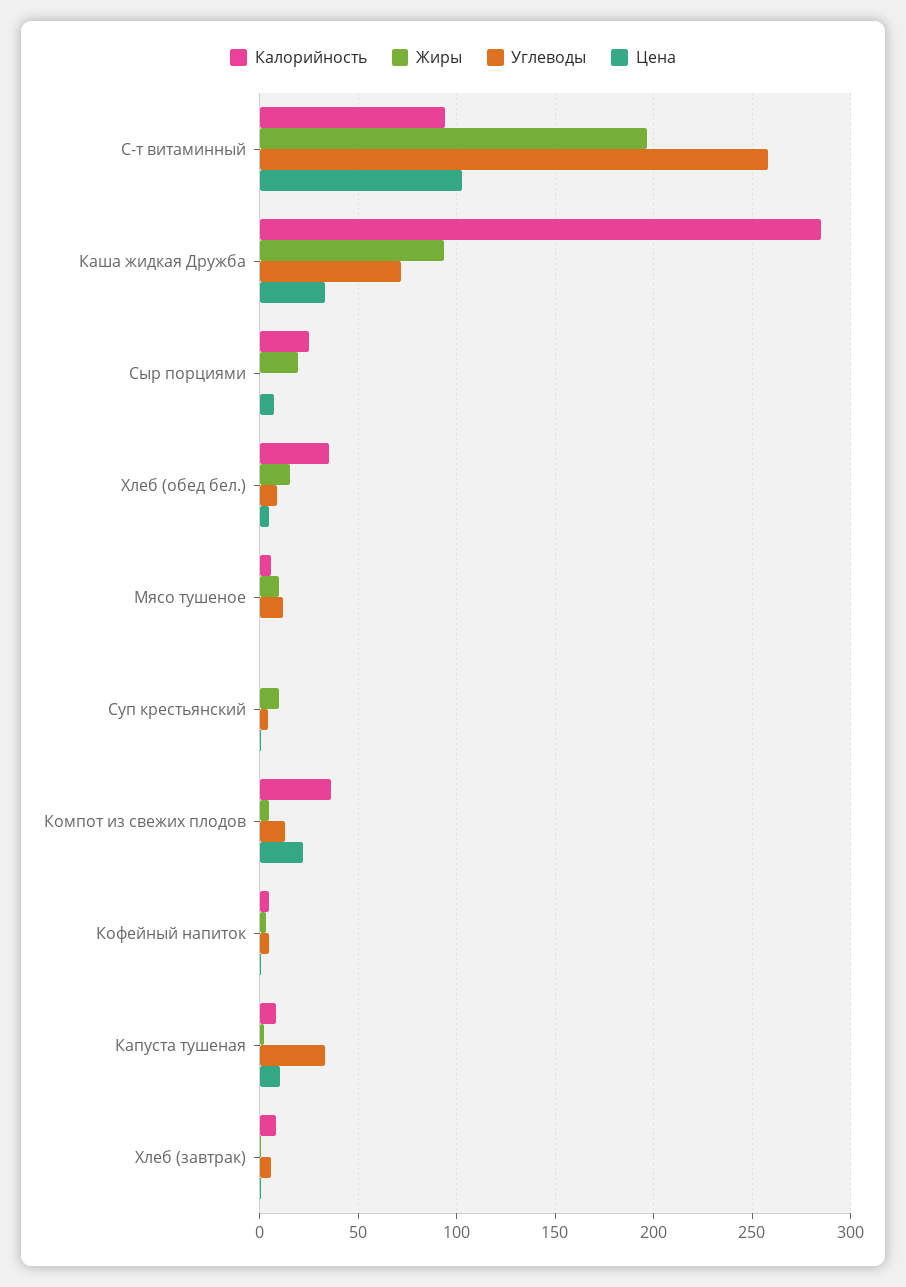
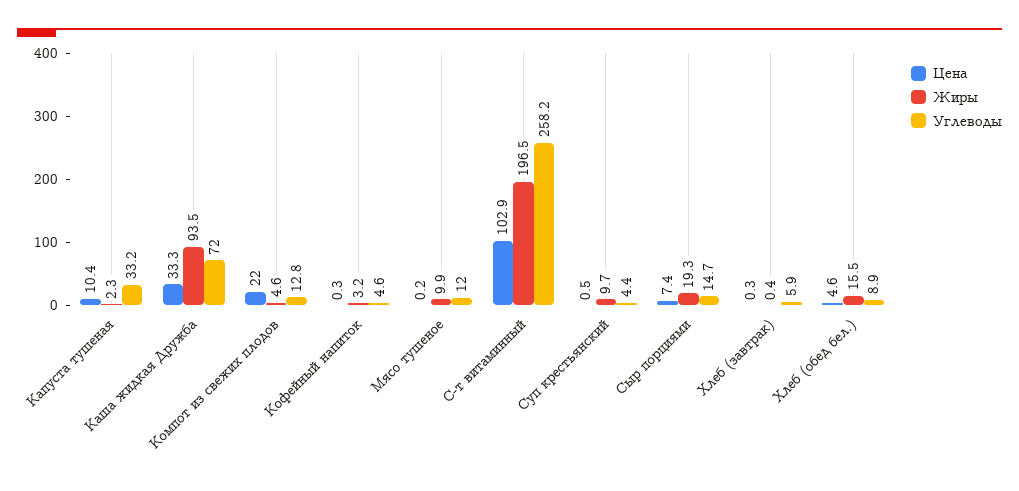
Калорийность, С-т витаминный: 95 -> none
Калорийность, Каша жидкая Дружба: 285 -> none
Калорийность, Сыр порциями: 25 -> none
Углеводы, Сыр порциями: 0 -> 14.7
Калорийность, Хлеб (обед бел.): 35 -> none
Калорийность, Мясо тушеное: 5 -> none
Калорийность, Суп крестьянский: 0 -> none
Калорийность, Компот из свежих плодов: 35 -> none
Калорийность, Кофейный напиток: 5 -> none
Калорийность, Капуста тушеная: 10 -> none
Калорийность, Хлеб (завтрак): 10 -> none

